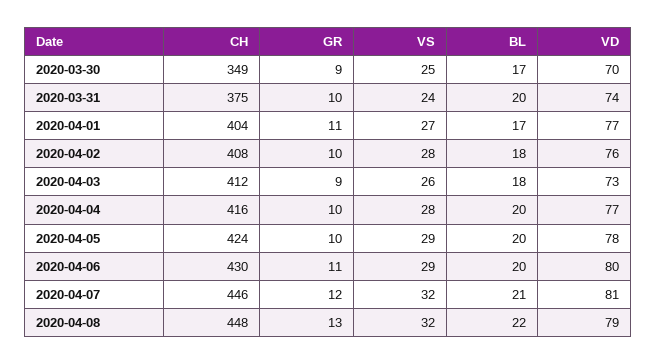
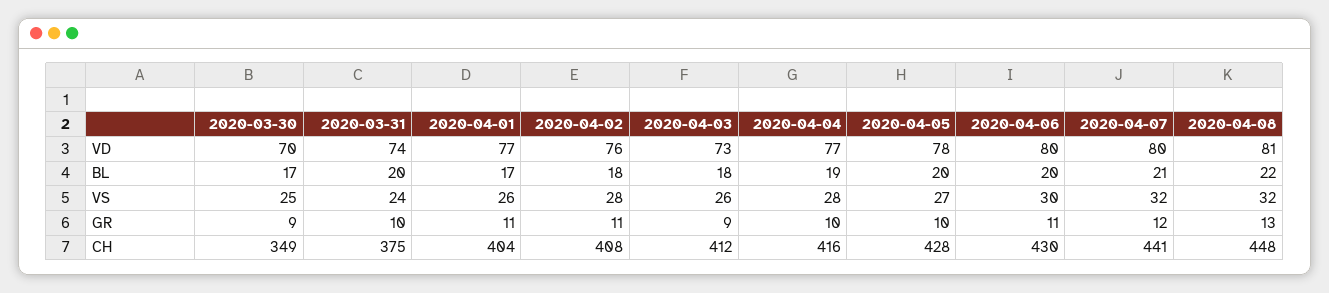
VS, 2020-04-01: 27 -> 26
GR, 2020-04-02: 10 -> 11
BL, 2020-04-04: 20 -> 19
CH, 2020-04-05: 424 -> 428
VS, 2020-04-05: 29 -> 27
VS, 2020-04-06: 29 -> 30
CH, 2020-04-07: 446 -> 441
VD, 2020-04-07: 81 -> 80
VD, 2020-04-08: 79 -> 81

